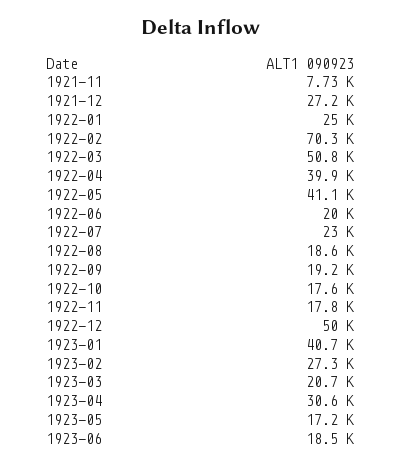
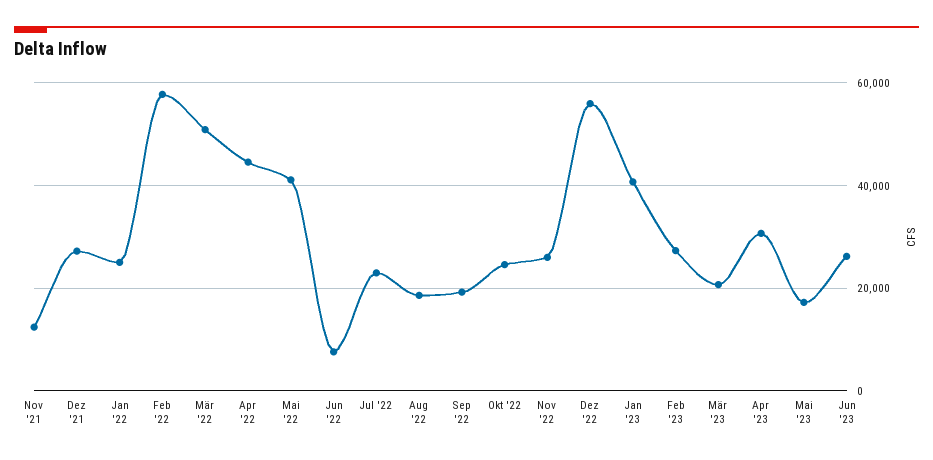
1921-11: 7730 -> 12000
1922-02: 70300 -> 58000
1922-04: 39900 -> 44000
1922-06: 20000 -> 8000
1922-10: 17600 -> 24000
1922-11: 17800 -> 26000
1922-12: 50000 -> 56000
1923-06: 18500 -> 26000

